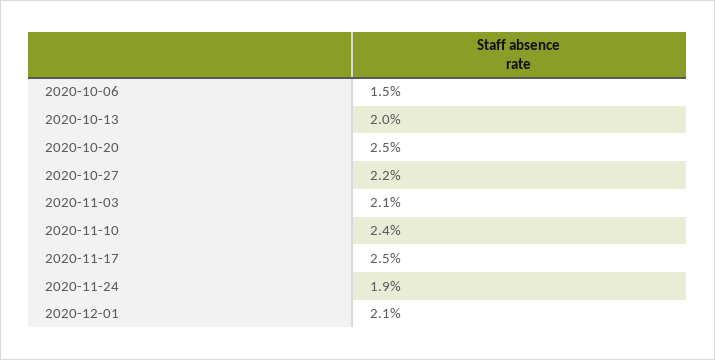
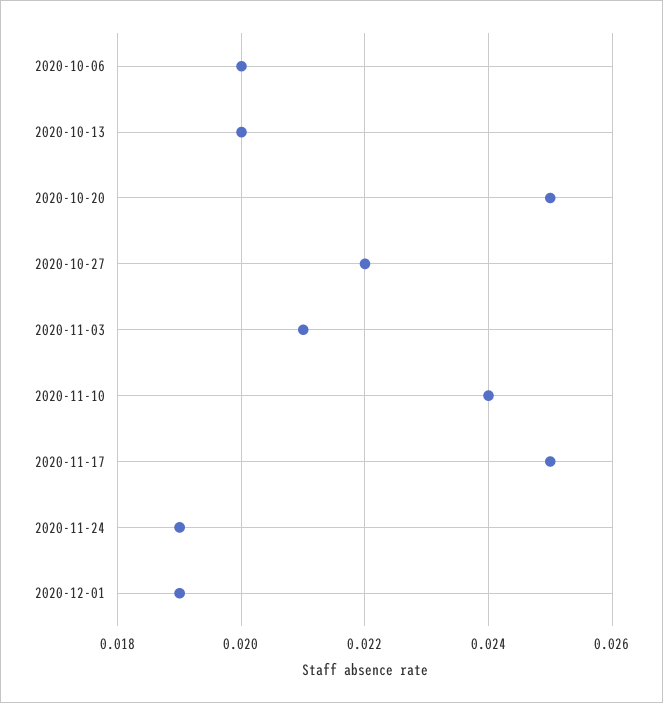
2020-10-06: 0.015 -> 0.02
2020-12-01: 0.021 -> 0.019

